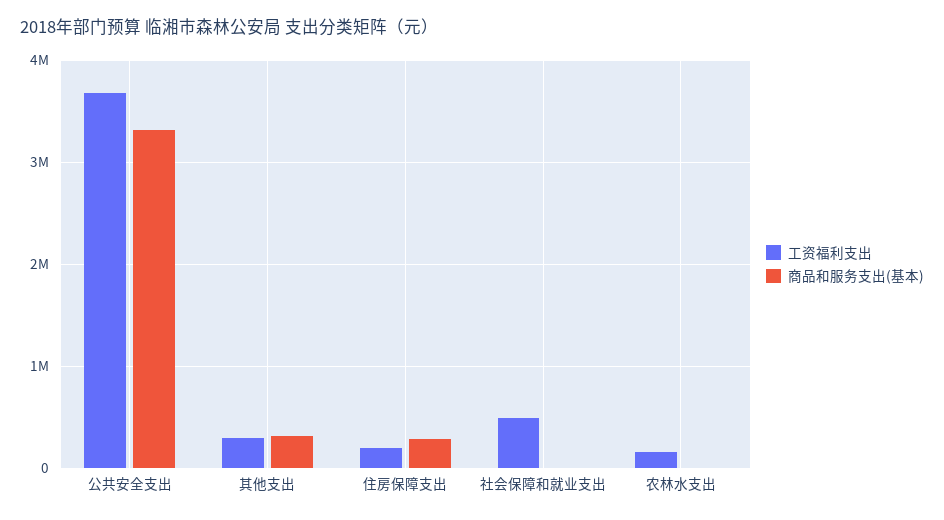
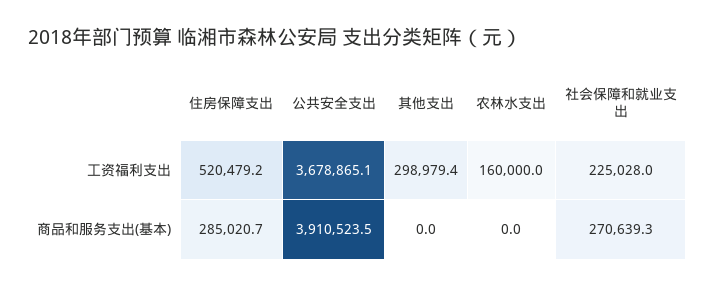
商品和服务支出(基本), 公共安全支出: 3300000 -> 3910523.5
商品和服务支出(基本), 其他支出: 300000 -> 0
工资福利支出, 住房保障支出: 200000 -> 520479.2
工资福利支出, 社会保障和就业支出: 500000 -> 225028
商品和服务支出(基本), 社会保障和就业支出: 0 -> 270639.3

